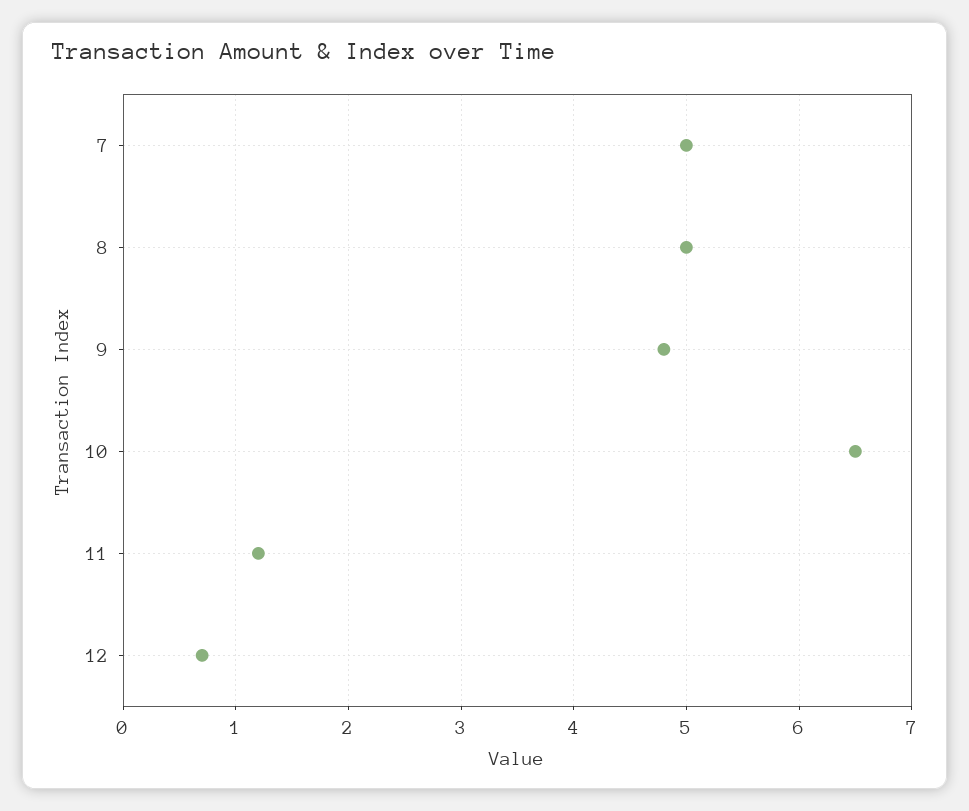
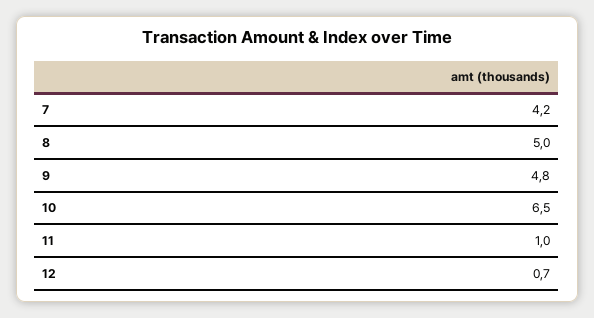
7: 5 -> 4.2
11: 1.2 -> 1

